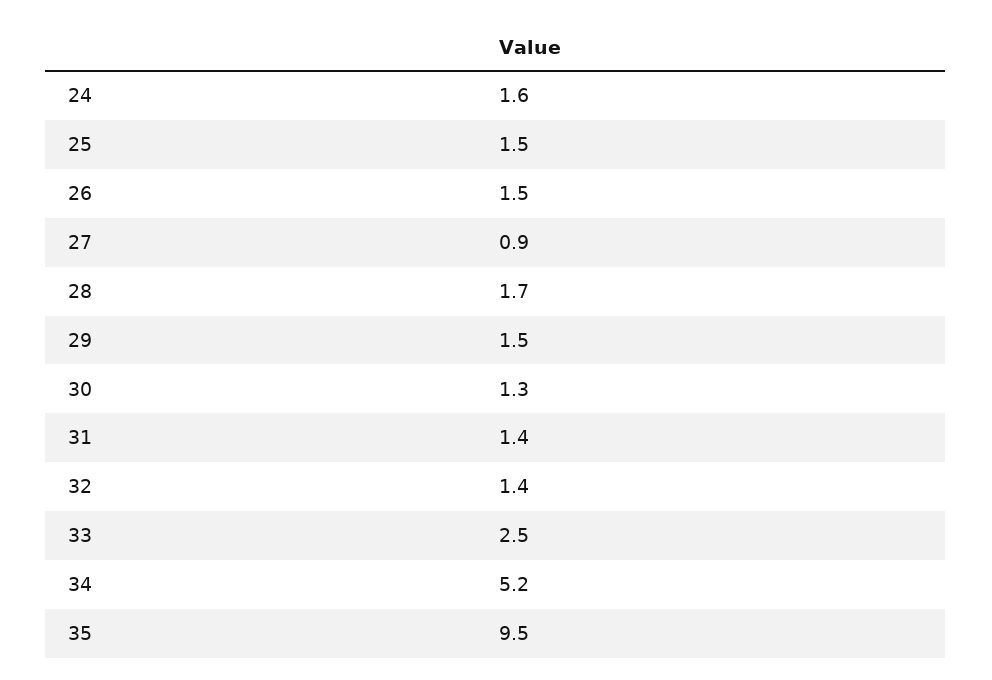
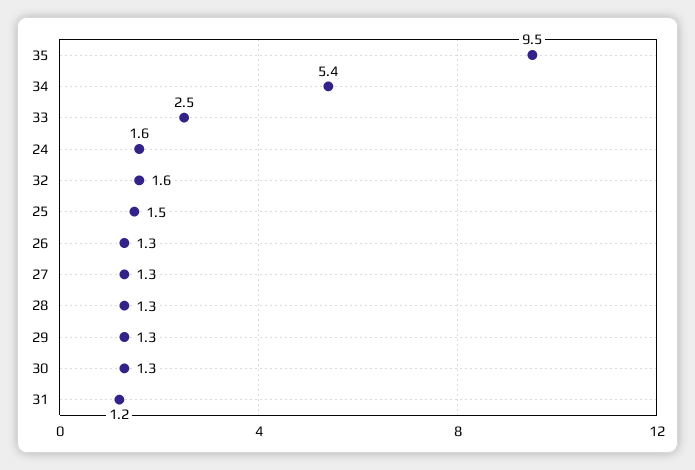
26: 1.5 -> 1.3
27: 0.9 -> 1.3
28: 1.7 -> 1.3
29: 1.5 -> 1.3
31: 1.4 -> 1.2
32: 1.4 -> 1.6
34: 5.2 -> 5.4

